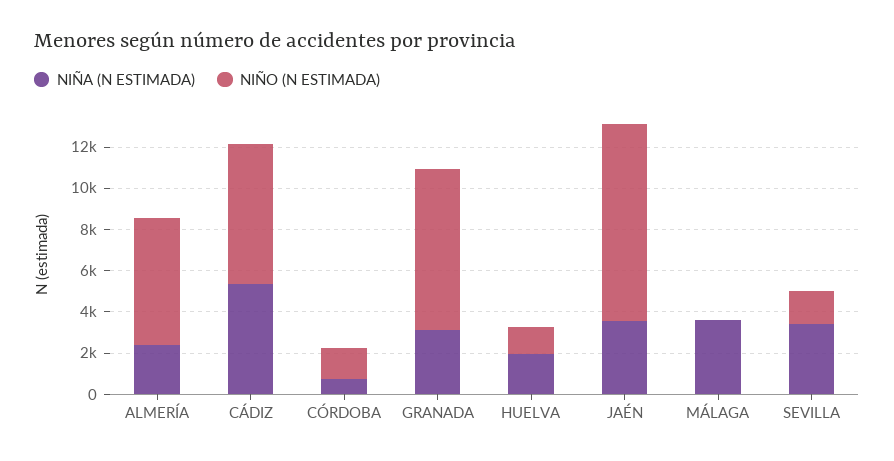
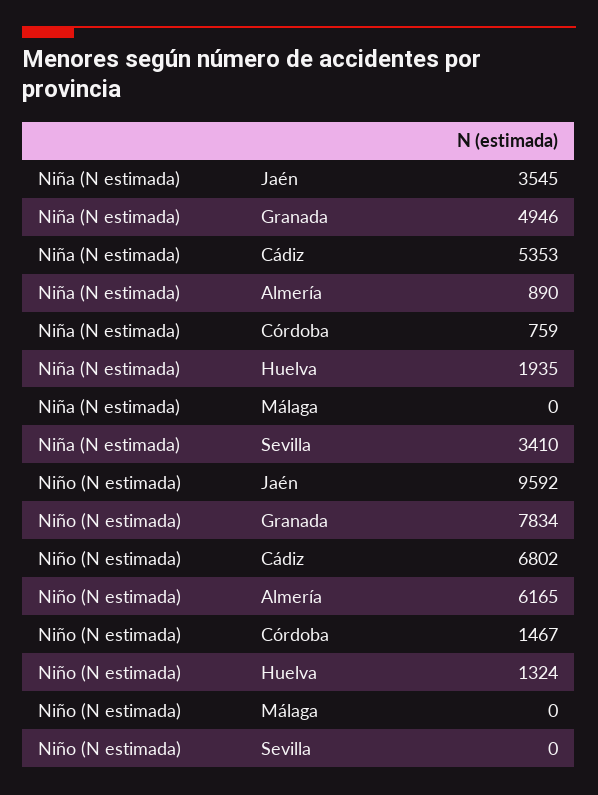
NIÑA (N ESTIMADA), ALMERÍA: 2500 -> 890
NIÑA (N ESTIMADA), GRANADA: 3000 -> 4946
NIÑA (N ESTIMADA), MÁLAGA: 3500 -> 0
NIÑO (N ESTIMADA), SEVILLA: 1500 -> 0

